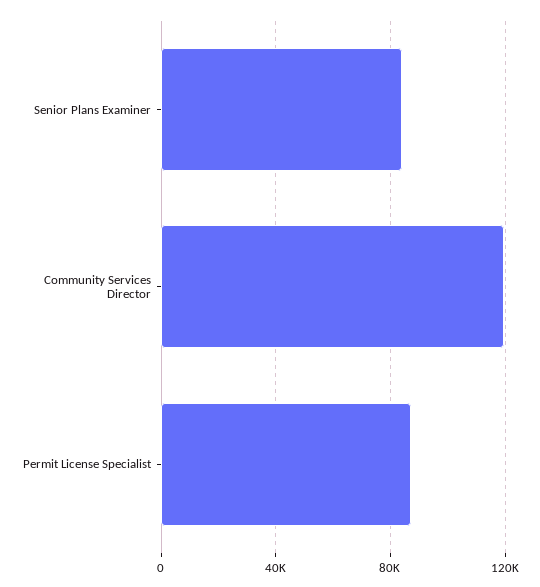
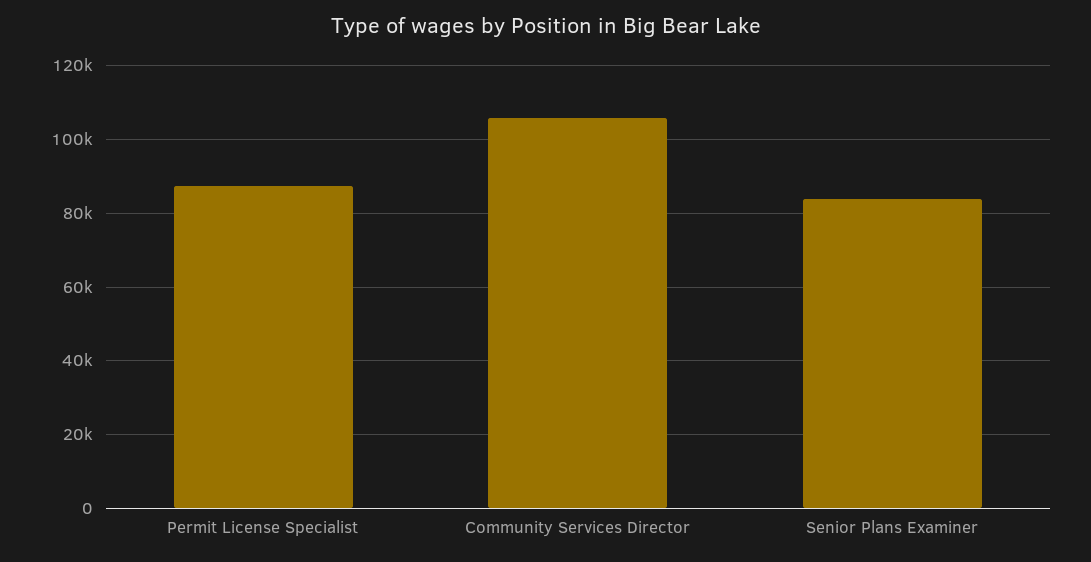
Community Services Director: 120000 -> 106000

